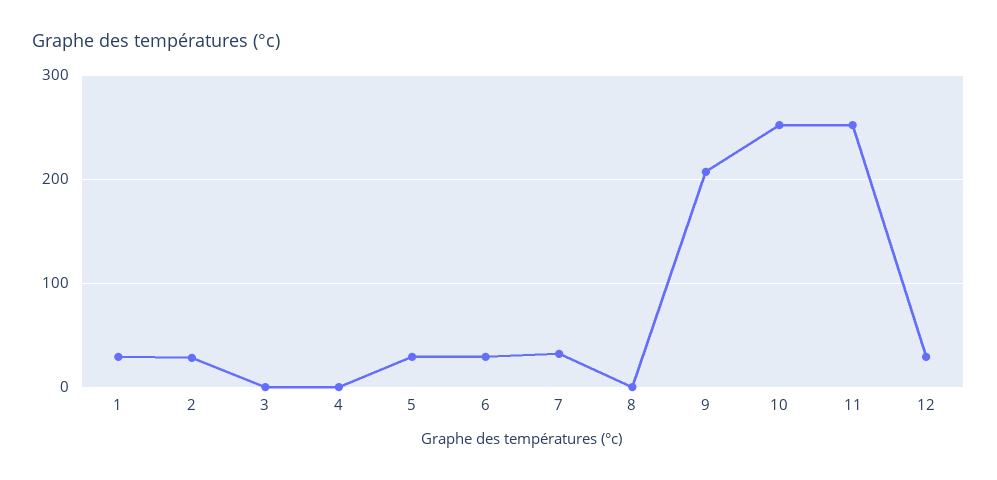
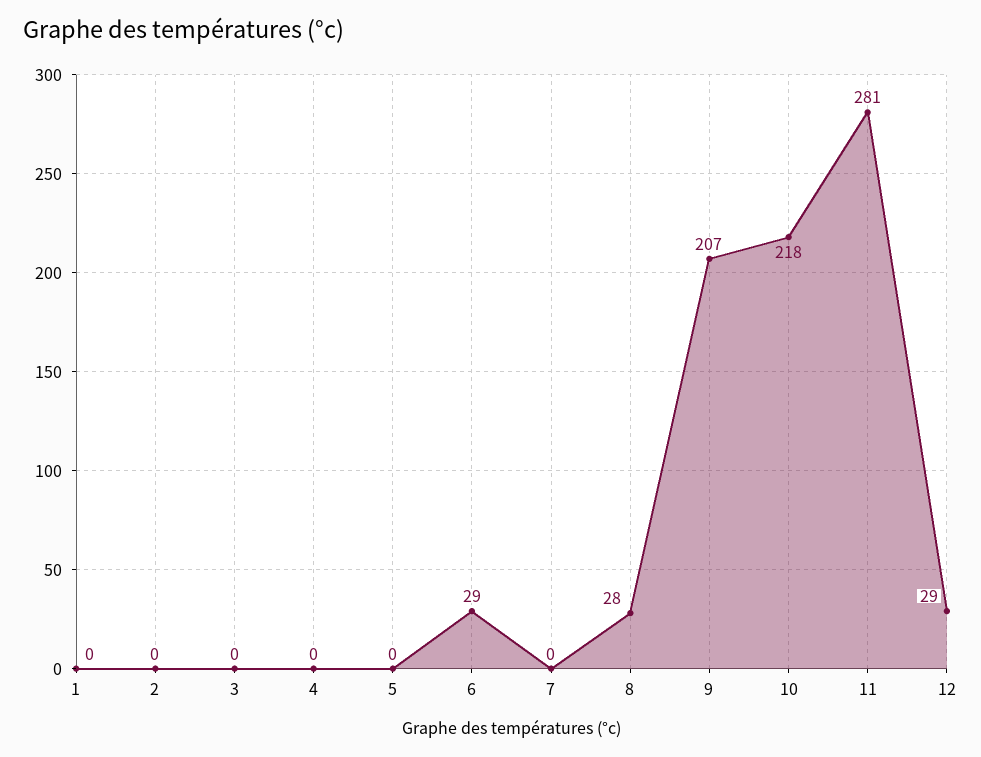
1: 30 -> 0
2: 30 -> 0
5: 30 -> 0
7: 30 -> 0
8: 0 -> 28
10: 250 -> 218
11: 250 -> 281

